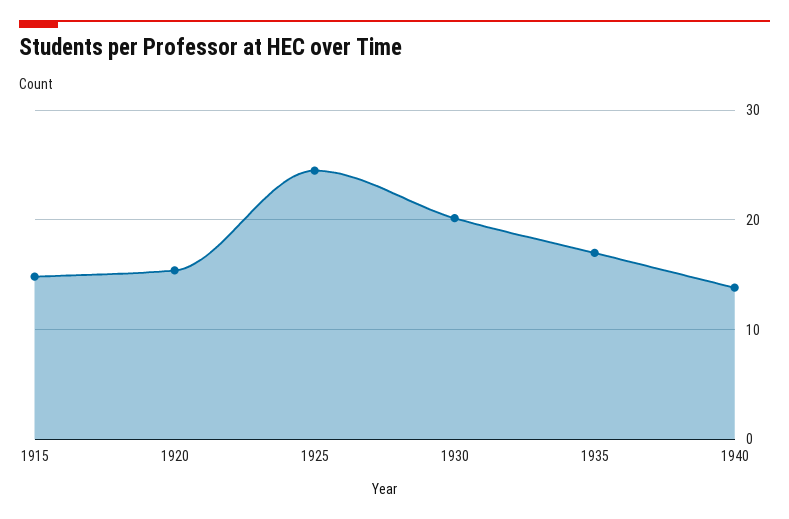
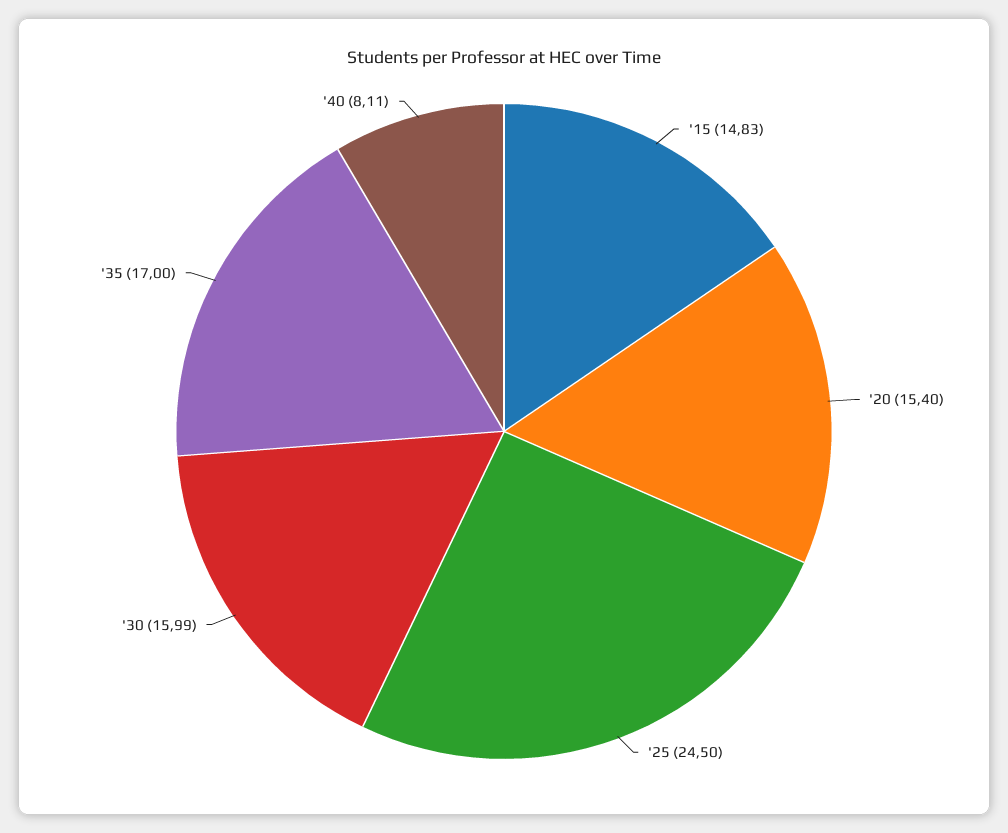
1930: 20 -> 15.99
1940: 14 -> 8.11

